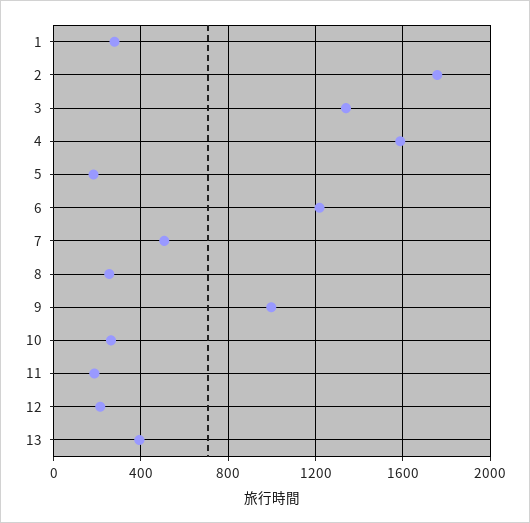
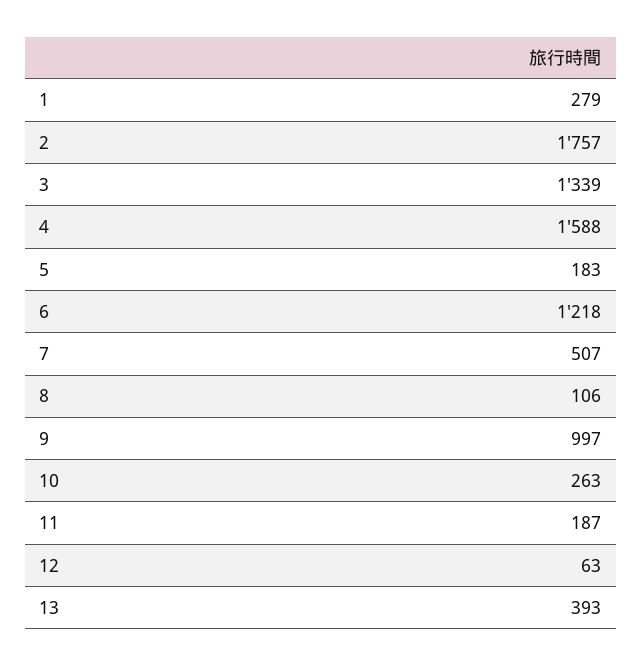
8: 250 -> 106
12: 200 -> 63

